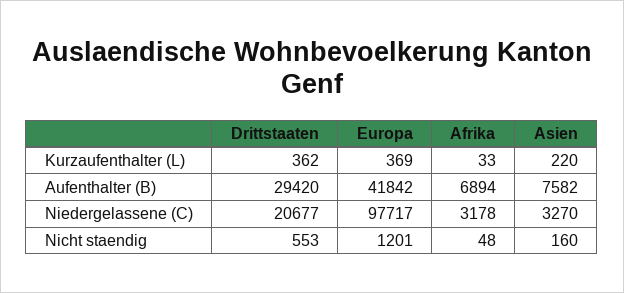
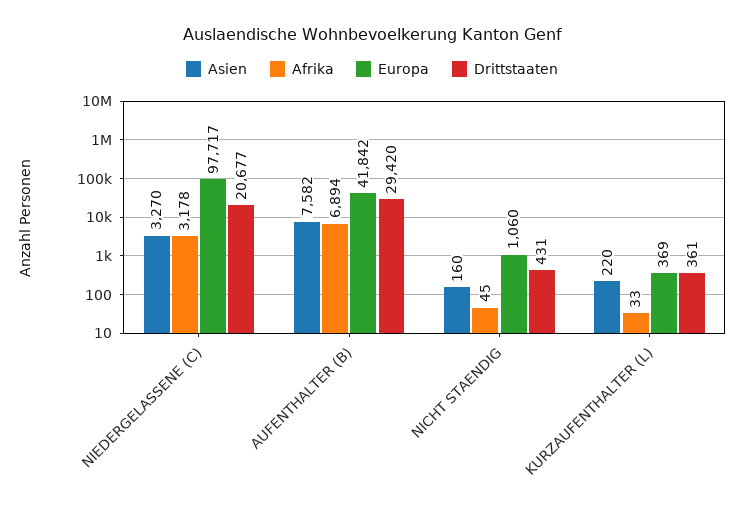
Drittstaaten, Kurzaufenthalter (L): 362 -> 361
Drittstaaten, Nicht staendig: 553 -> 431
Europa, Nicht staendig: 1201 -> 1060
Afrika, Nicht staendig: 48 -> 45

